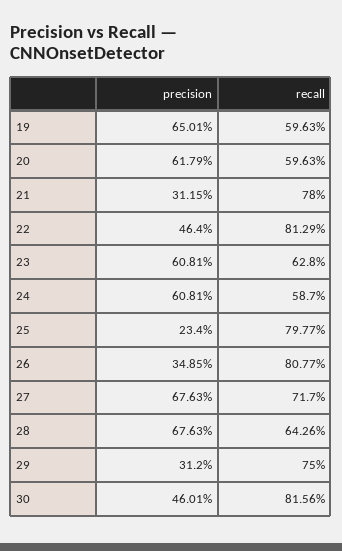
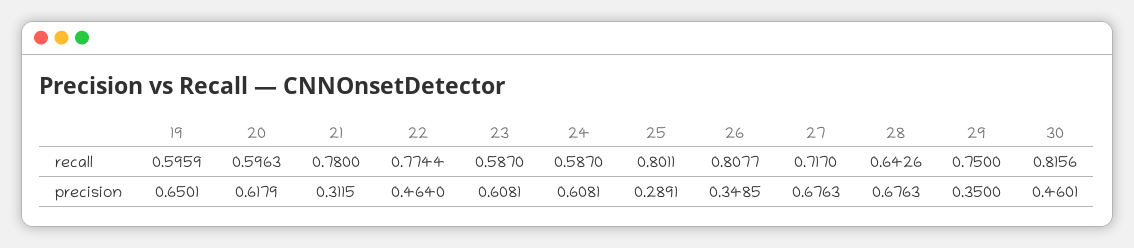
recall, 19: 0.5963 -> 0.5959
recall, 22: 0.8129 -> 0.7744
recall, 23: 0.628 -> 0.587
precision, 25: 0.234 -> 0.2891
recall, 25: 0.7977 -> 0.8011
precision, 29: 0.312 -> 0.35

